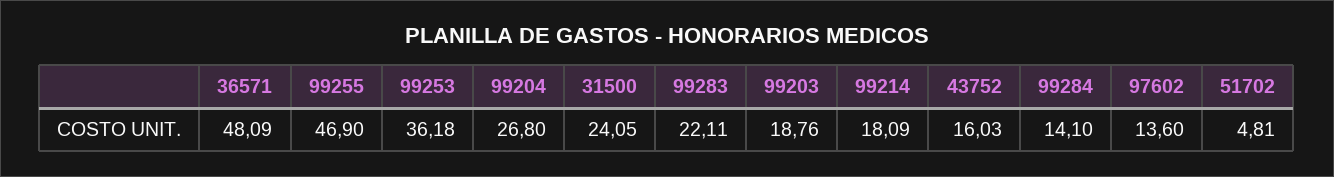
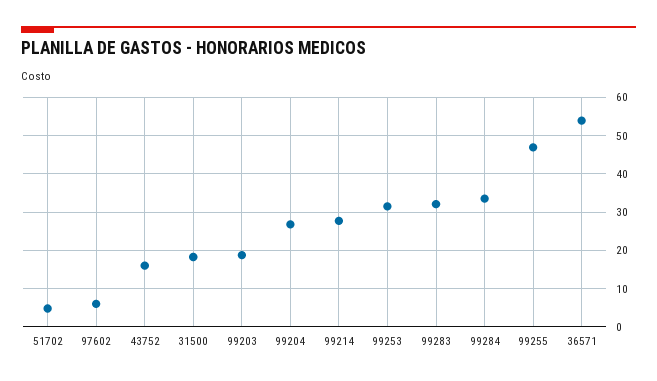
36571: 48.09 -> 54
99253: 36.18 -> 32
31500: 24.05 -> 18
99283: 22.11 -> 32
99214: 18.09 -> 28
99284: 14.1 -> 34
97602: 13.6 -> 6

